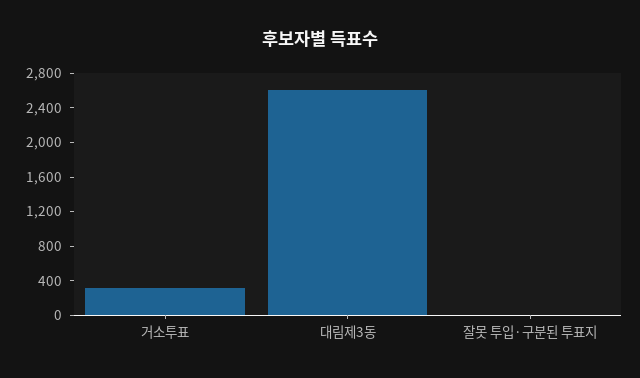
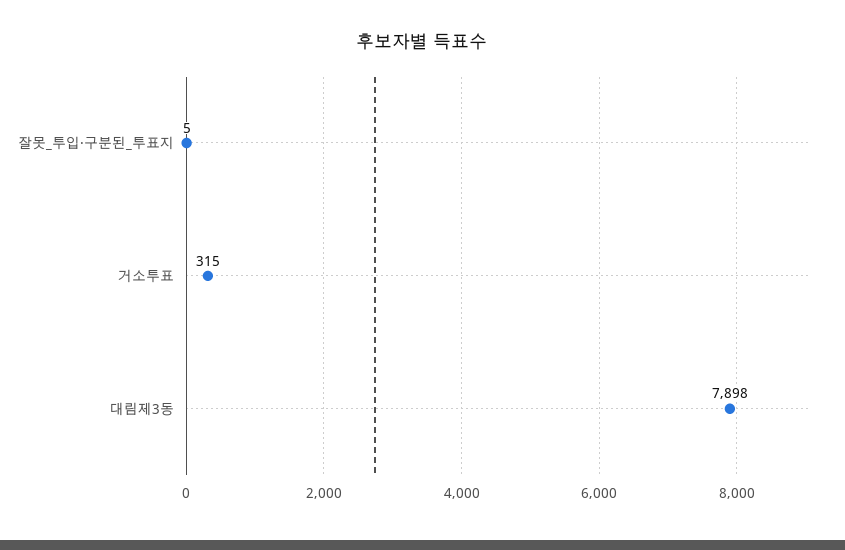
대림제3동: 2600 -> 7898

